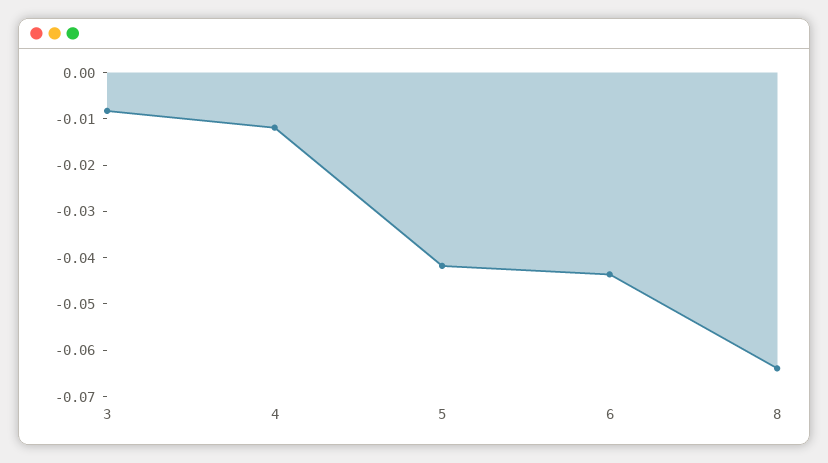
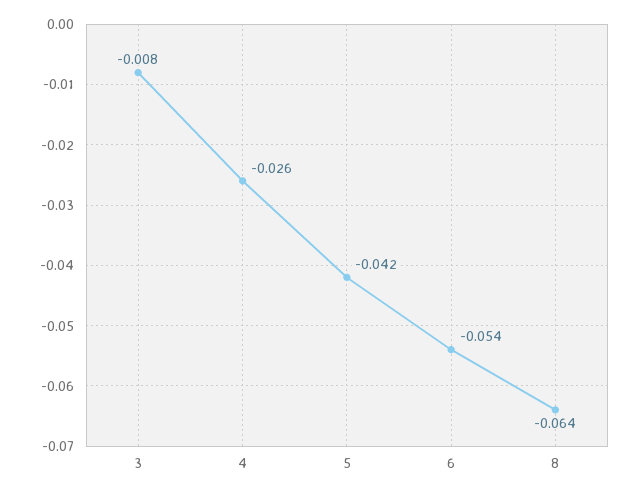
4: -0.012 -> -0.026
6: -0.044 -> -0.054

